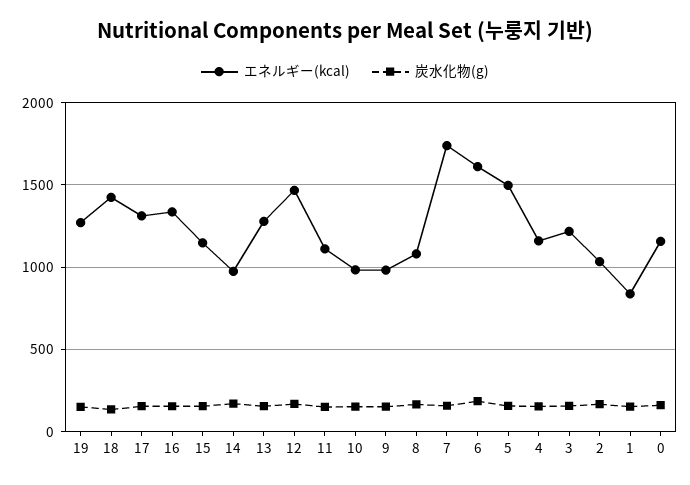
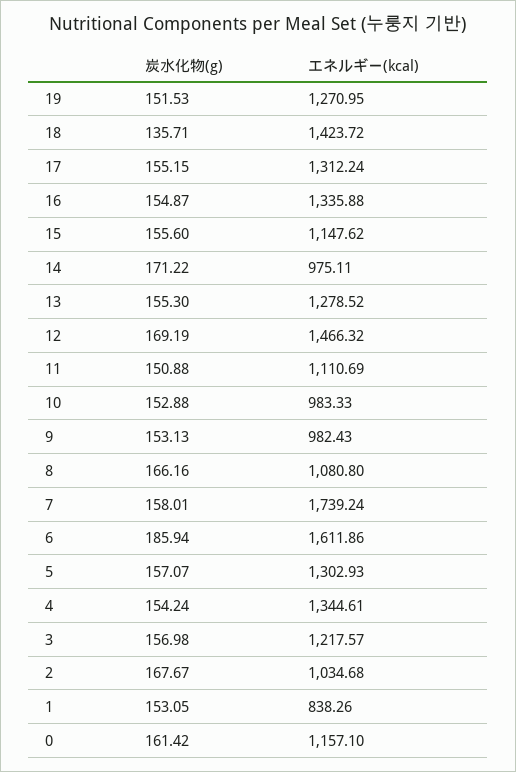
エネルギー(kcal), 5: 1500 -> 1302.93
エネルギー(kcal), 4: 1150 -> 1344.61

